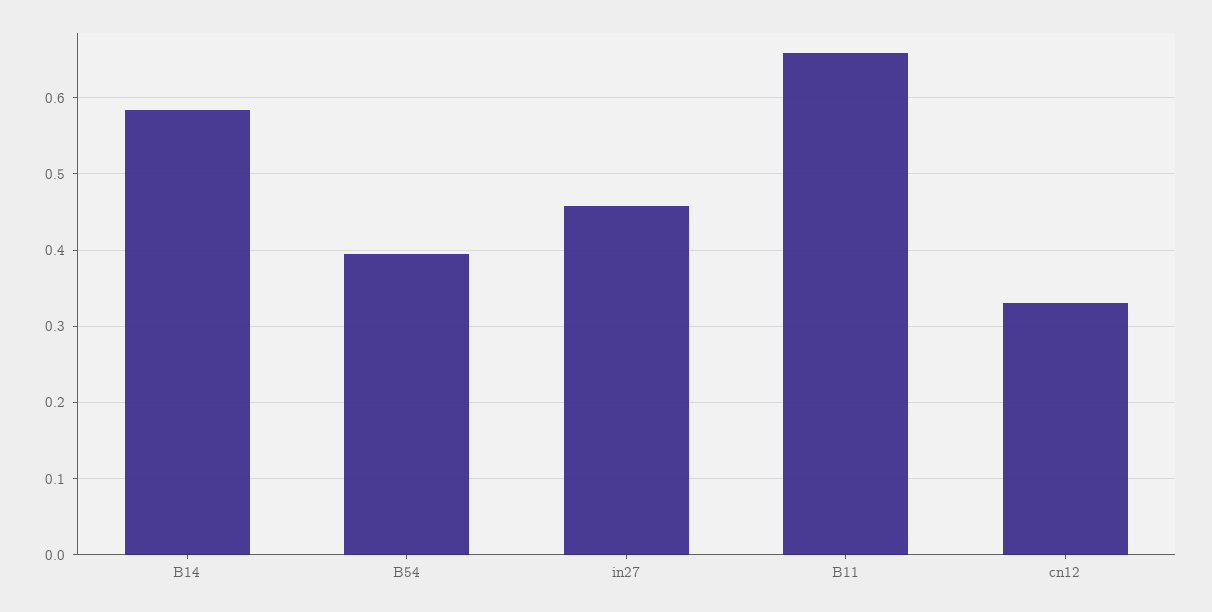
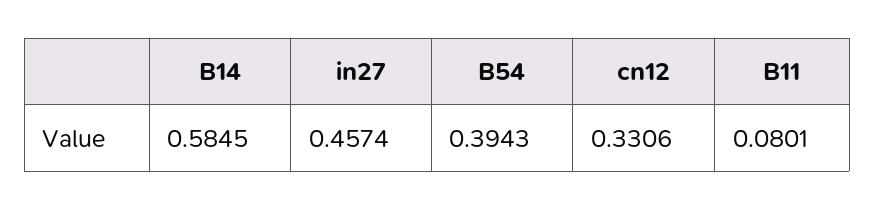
B11: 0.66 -> 0.0801

